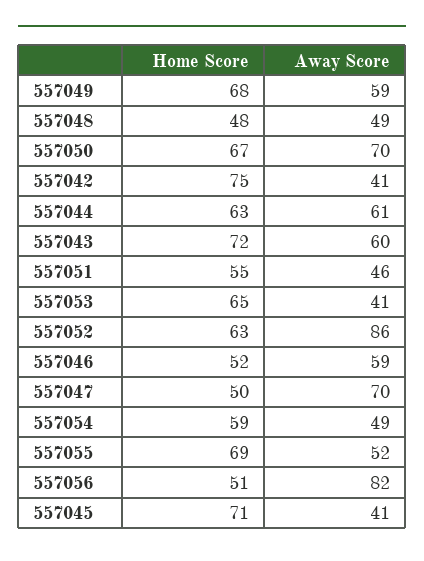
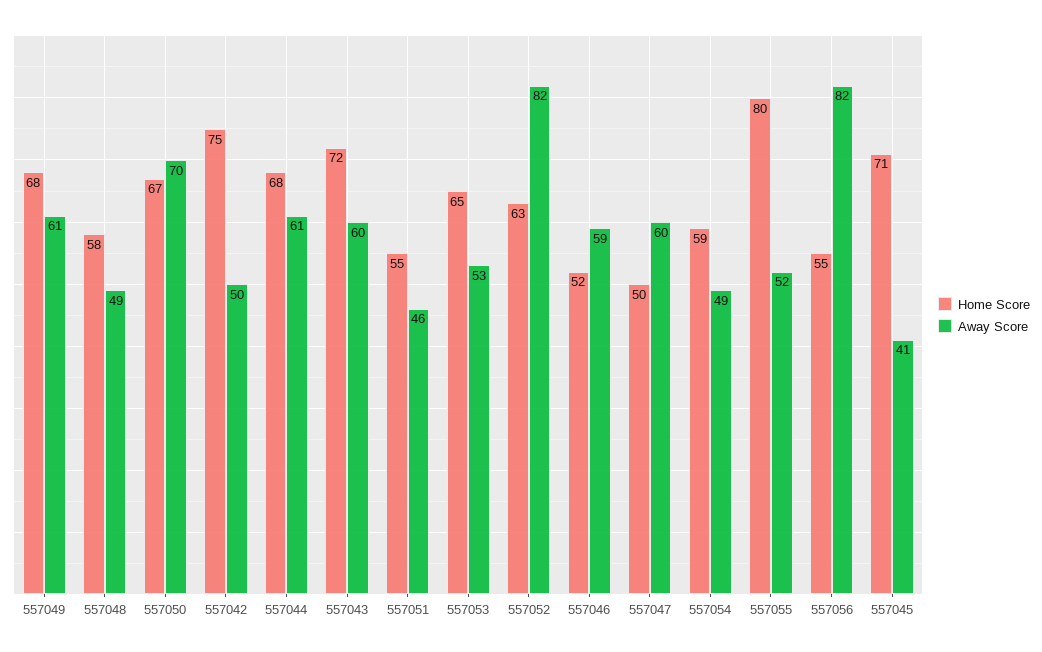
Away Score, 557049: 59 -> 61
Home Score, 557048: 48 -> 58
Away Score, 557042: 41 -> 50
Home Score, 557044: 63 -> 68
Away Score, 557053: 41 -> 53
Away Score, 557052: 86 -> 82
Away Score, 557047: 70 -> 60
Home Score, 557055: 69 -> 80
Home Score, 557056: 51 -> 55

